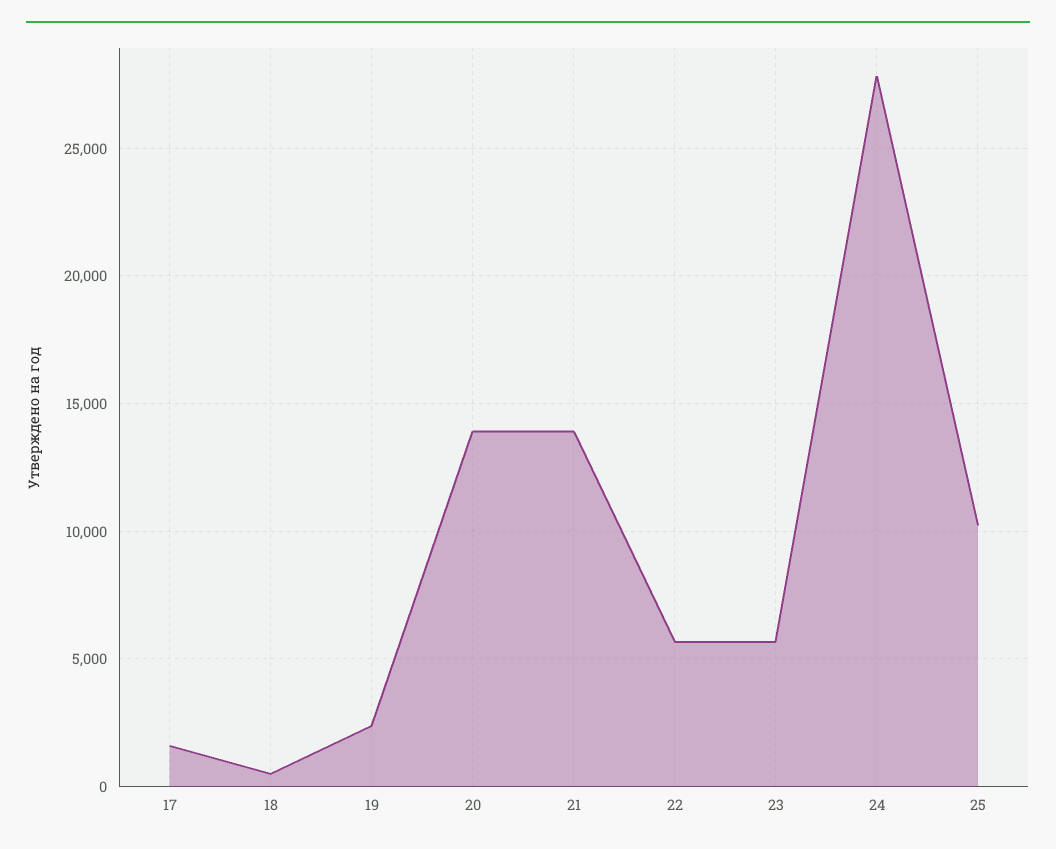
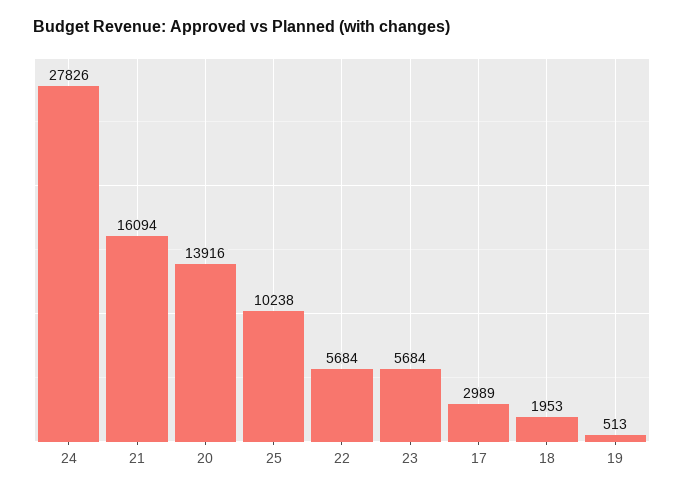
17: 1500 -> 2989
18: 500 -> 1953
19: 2500 -> 513
21: 14000 -> 16094

